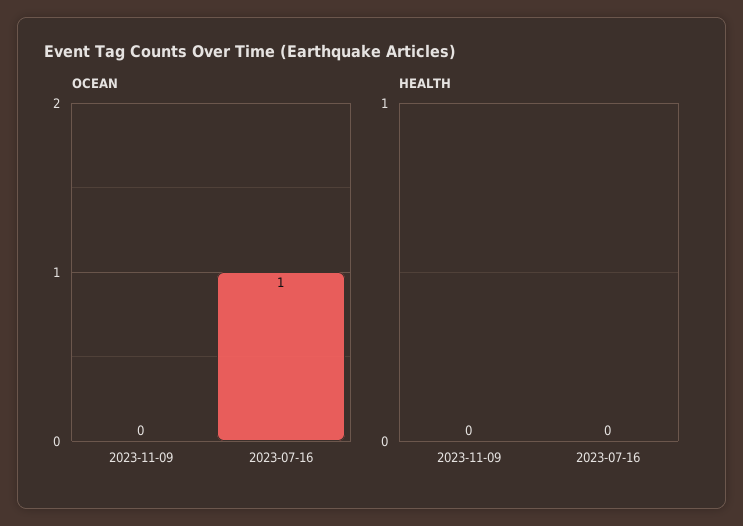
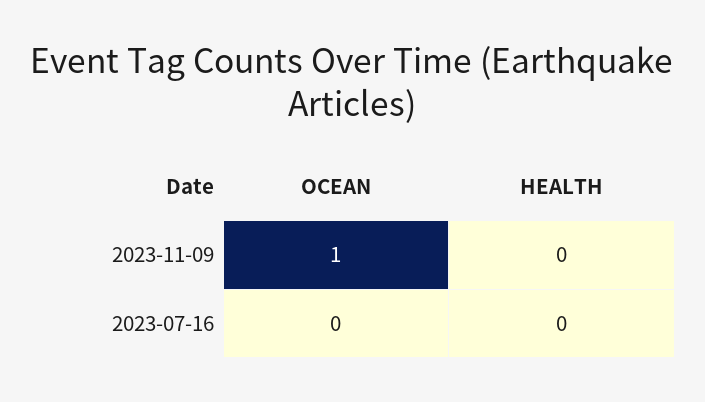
OCEAN, 2023-11-09: 0 -> 1
OCEAN, 2023-07-16: 1 -> 0

